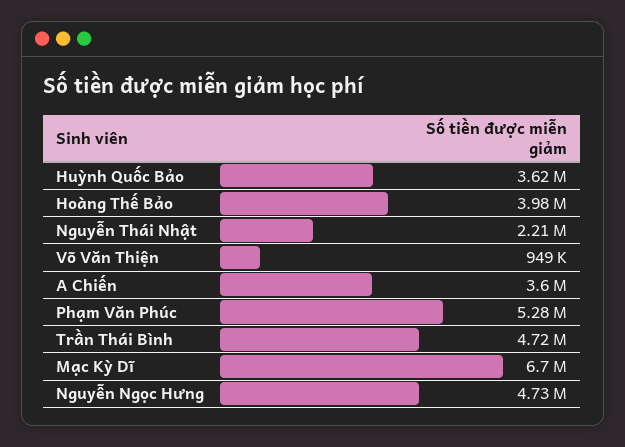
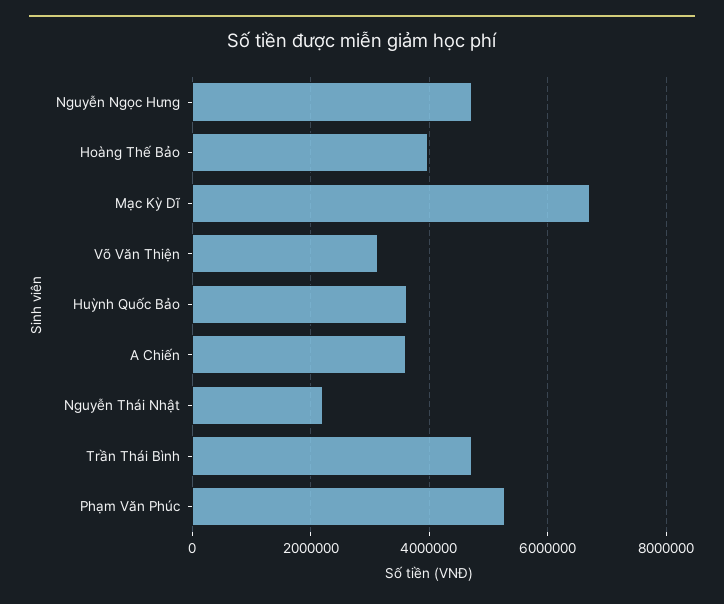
Võ Văn Thiện: 949000 -> 3200000

